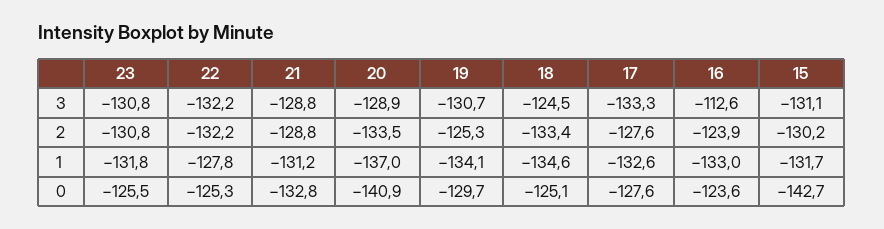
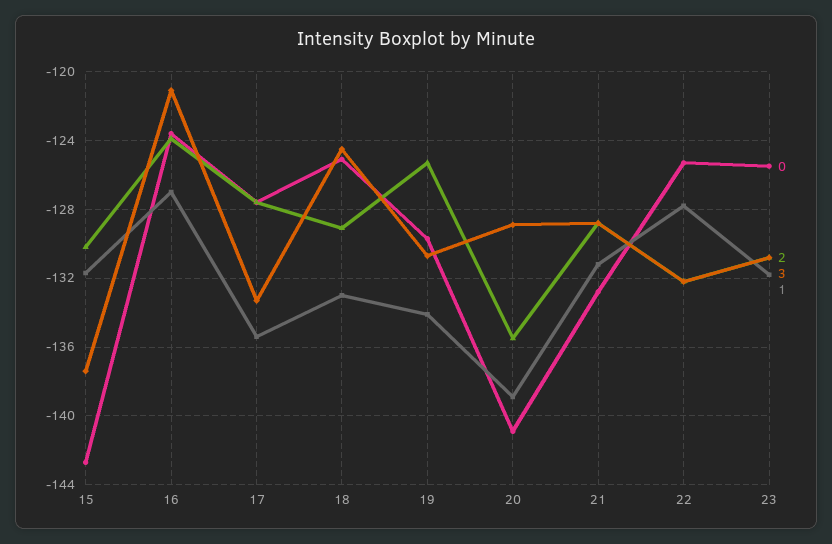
3, 16: -112.6 -> -121
3, 15: -131.1 -> -137.5
2, 20: -133.5 -> -135.5
2, 18: -133.4 -> -129
1, 20: -137 -> -139
1, 18: -134.6 -> -133
1, 17: -132.6 -> -135.5
1, 16: -133 -> -127

